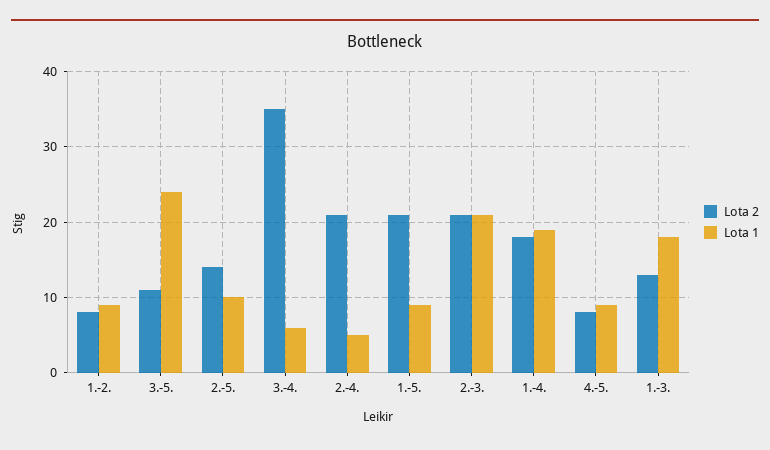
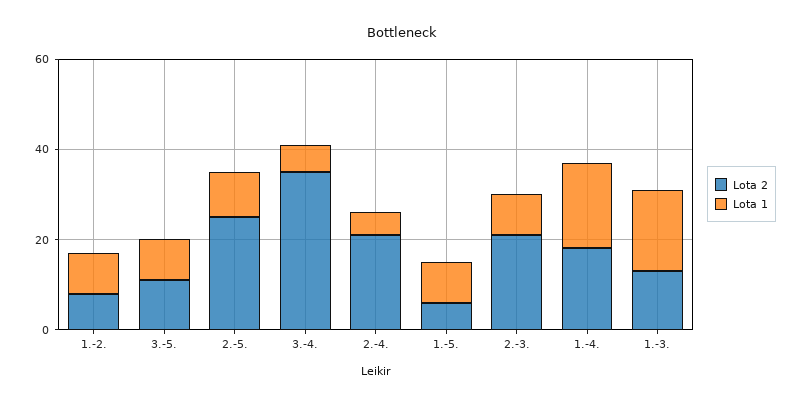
Lota 1, 3.-5.: 24 -> 10
Lota 2, 2.-5.: 14 -> 25
Lota 2, 1.-5.: 21 -> 5
Lota 1, 2.-3.: 21 -> 10
Lota 2, 4.-5.: 8 -> none
Lota 1, 4.-5.: 9 -> none

